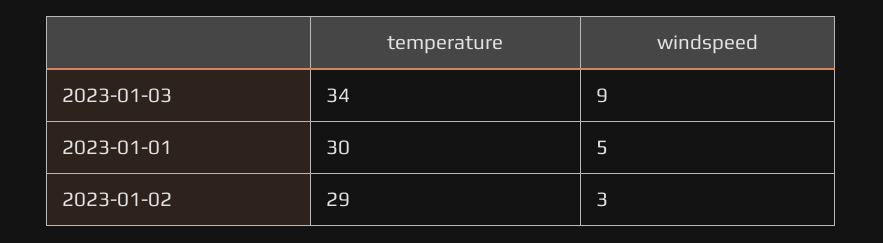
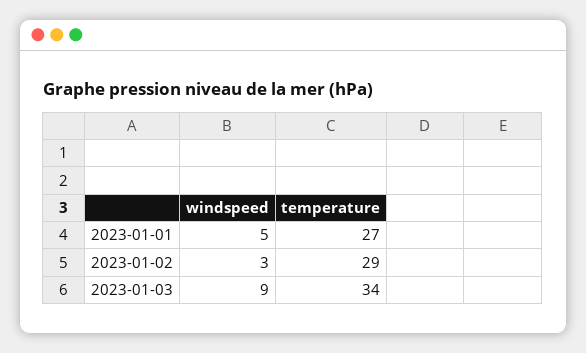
temperature, 2023-01-01: 30 -> 27

